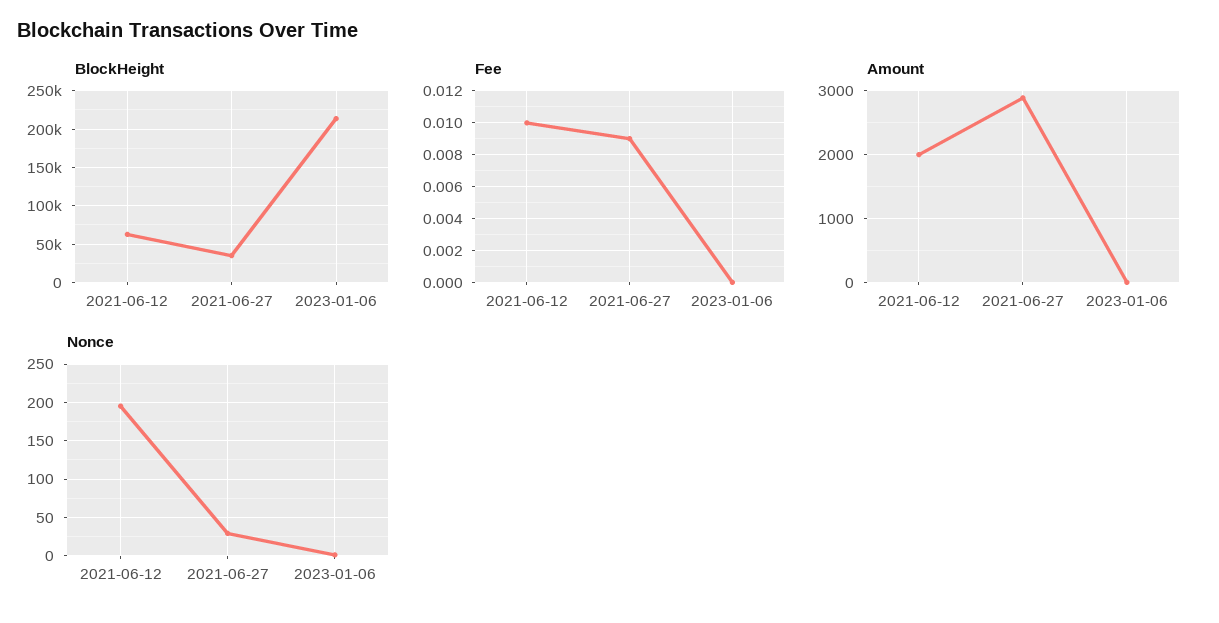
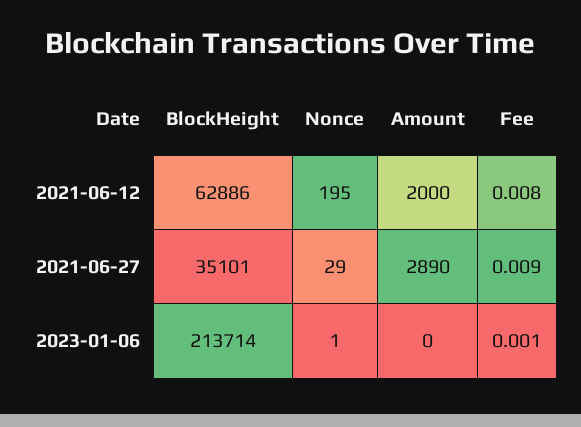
Fee, 2021-06-12: 0.01 -> 0.008
Fee, 2023-01-06: 0 -> 0.001

